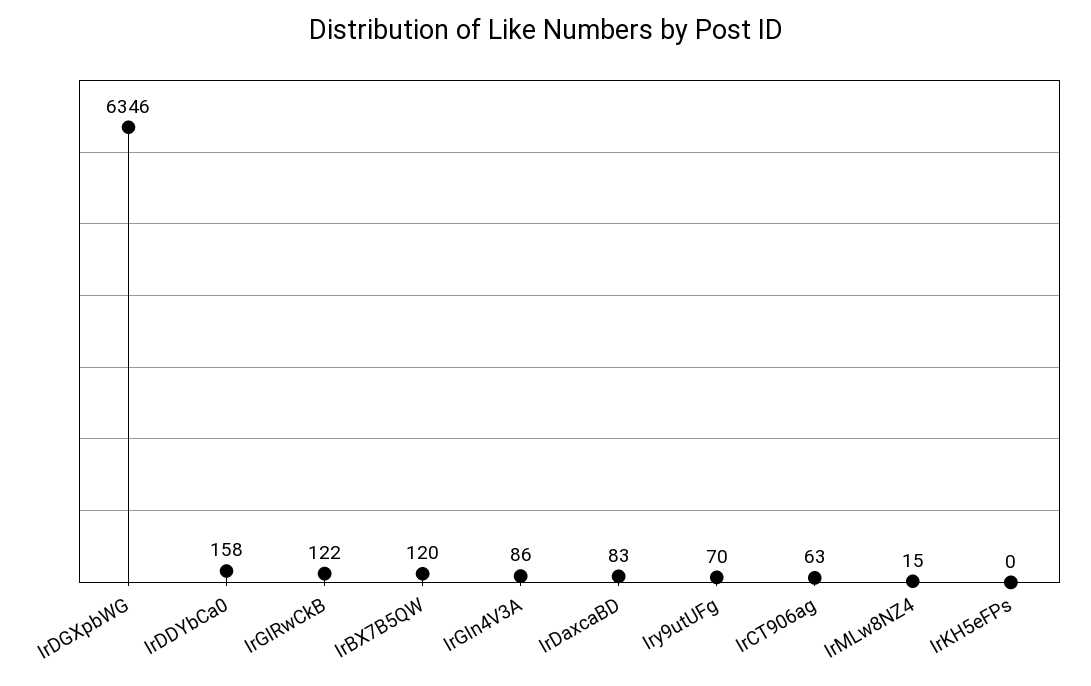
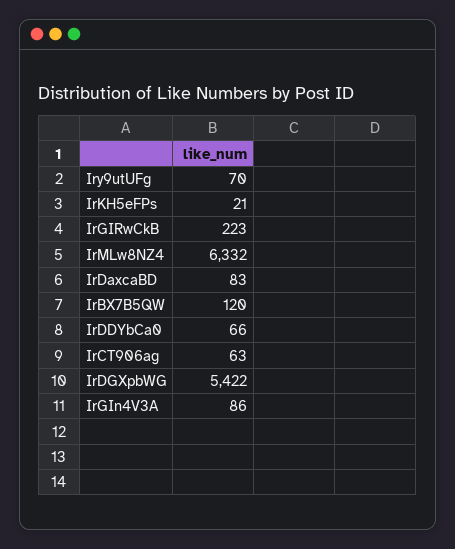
IrDGXpbWG: 6346 -> 5422
IrDDYbCa0: 158 -> 66
IrGIRwCkB: 122 -> 223
IrMLw8NZ4: 15 -> 6332
IrKH5eFPs: 0 -> 21

